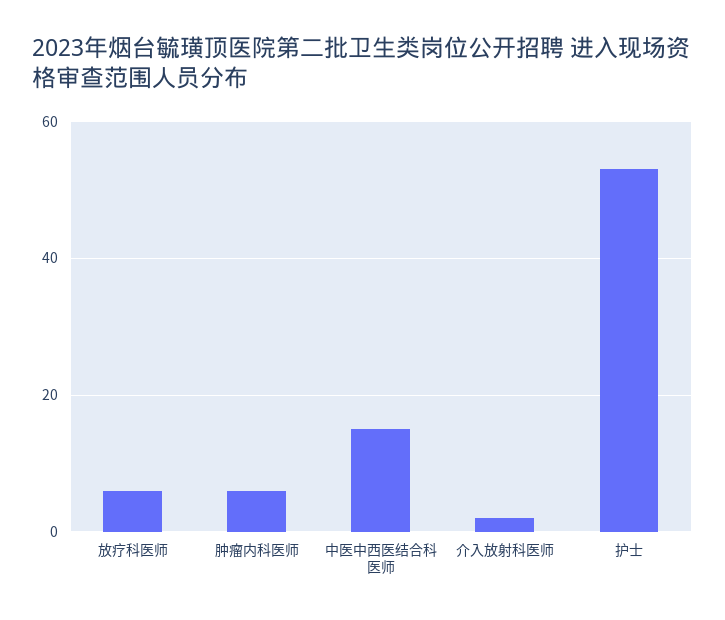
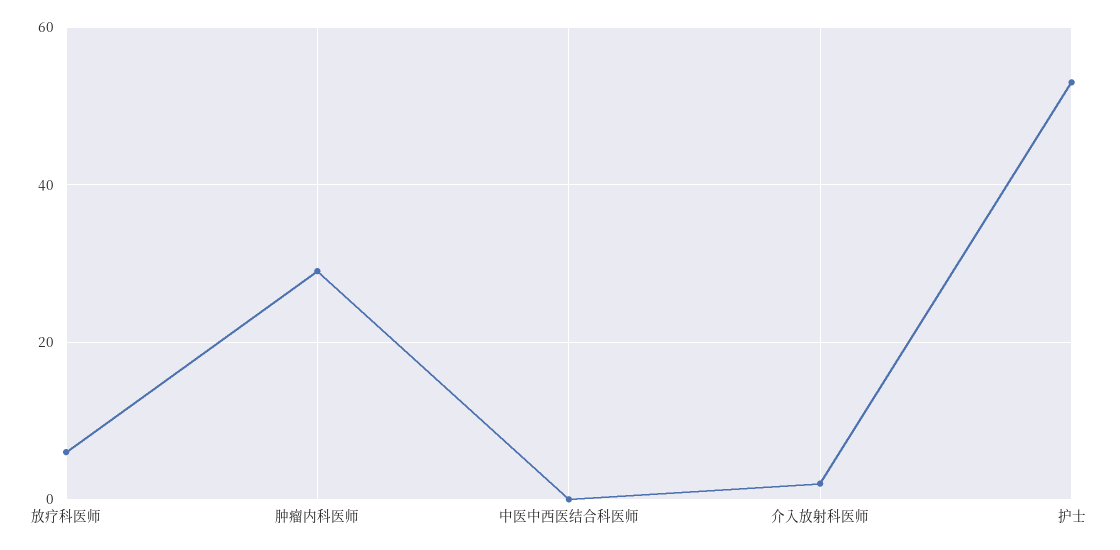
肿瘤内科医师: 5 -> 30
中医中西医结合科医师: 15 -> 0

